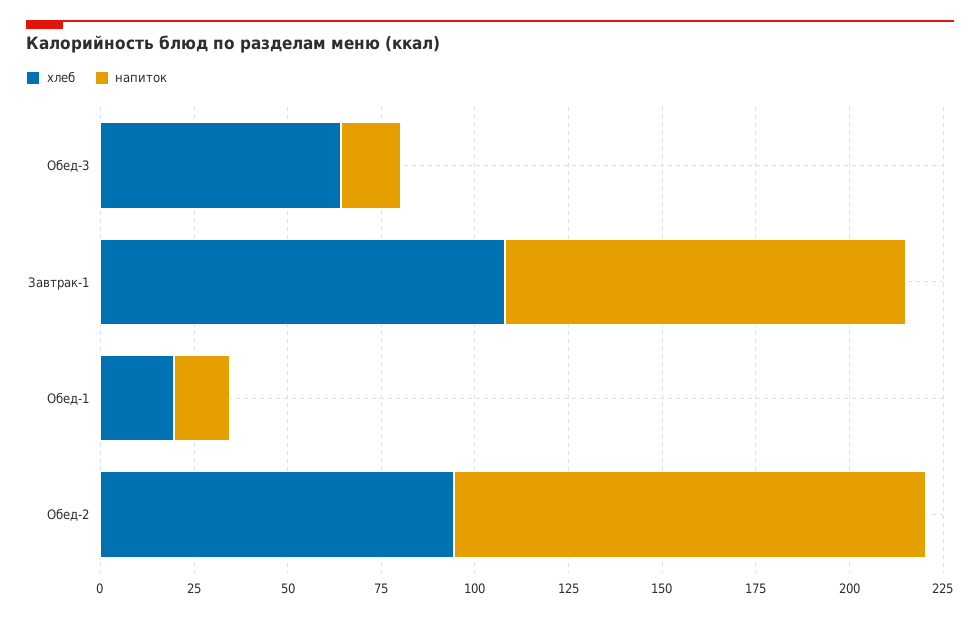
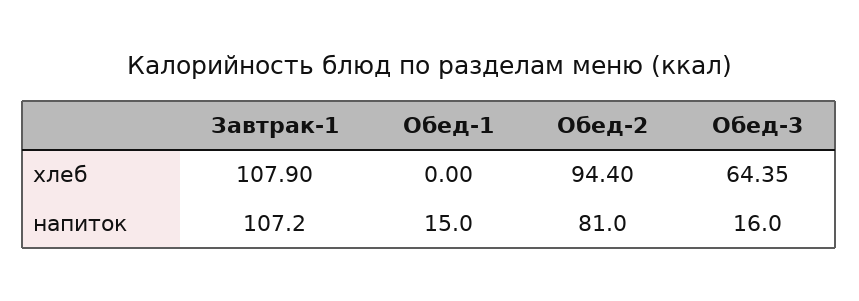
хлеб, Обед-1: 20 -> 0
напиток, Обед-2: 125 -> 81

